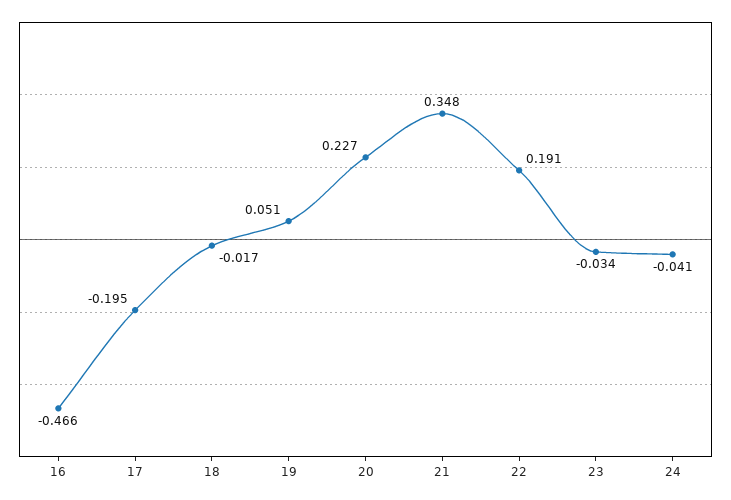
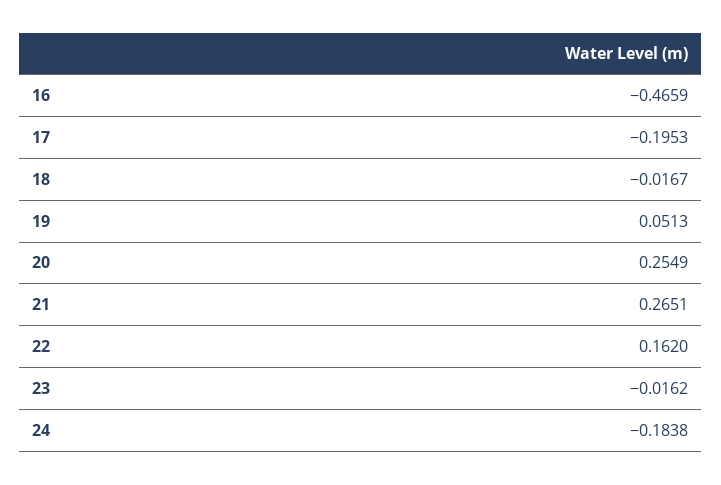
20: 0.227 -> 0.2549
21: 0.348 -> 0.2651
22: 0.191 -> 0.162
23: -0.034 -> -0.0162
24: -0.041 -> -0.1838

